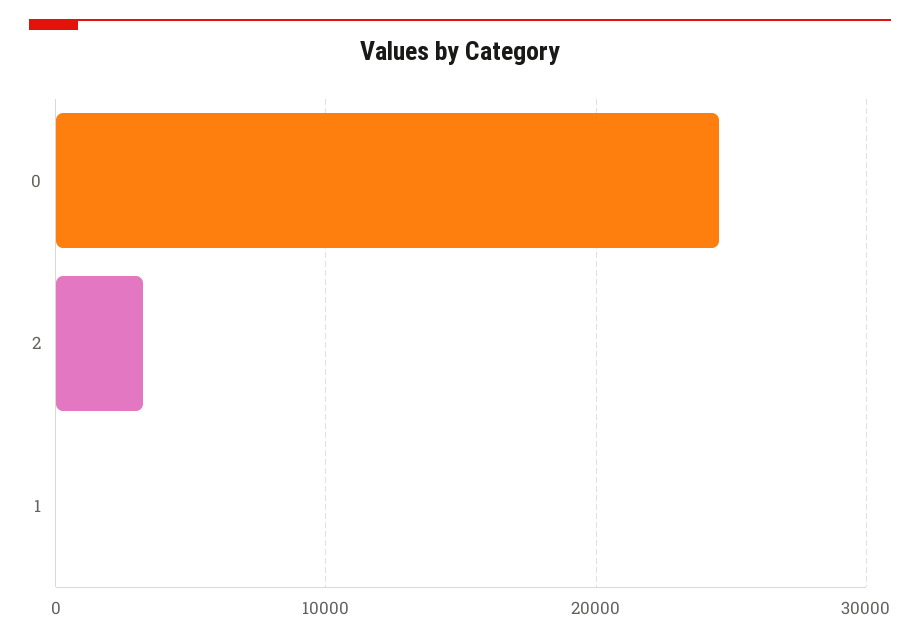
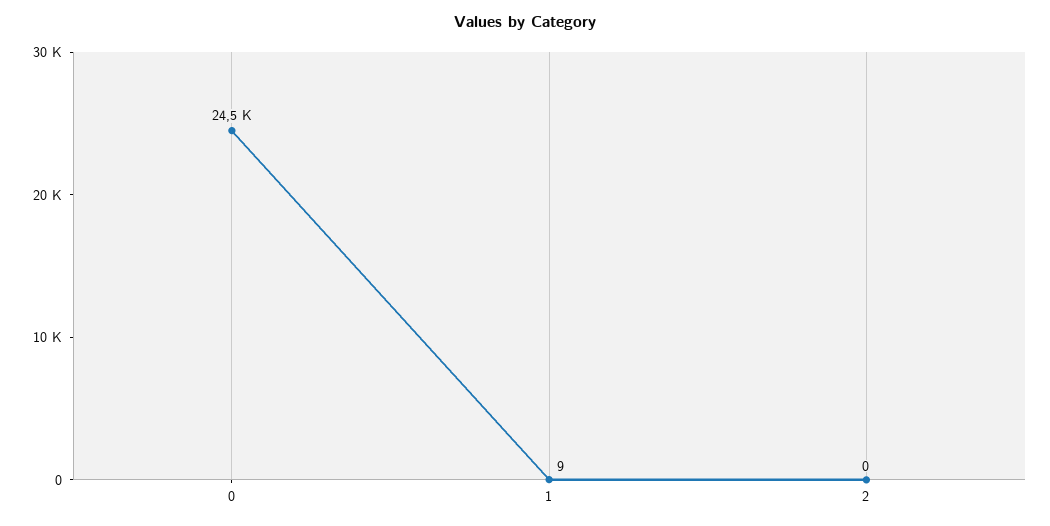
2: 3000 -> 0

